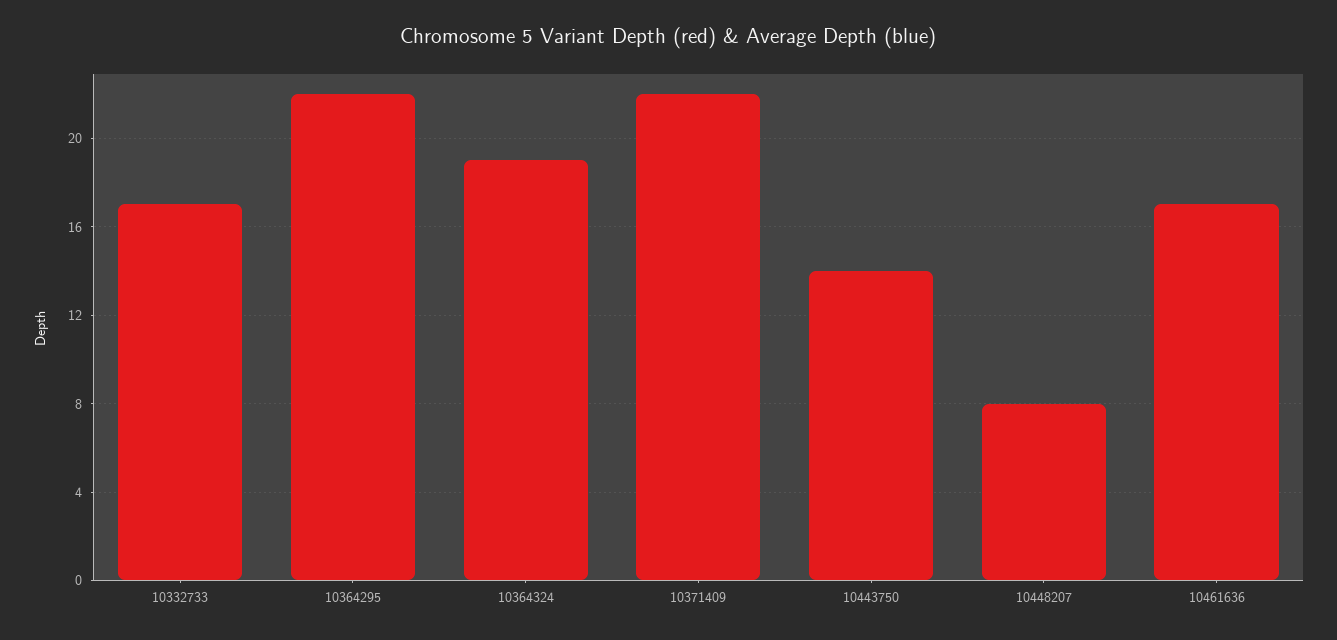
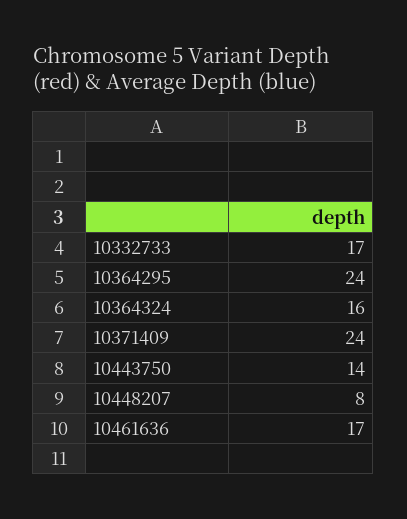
10364295: 22 -> 24
10364324: 19 -> 16
10371409: 22 -> 24

